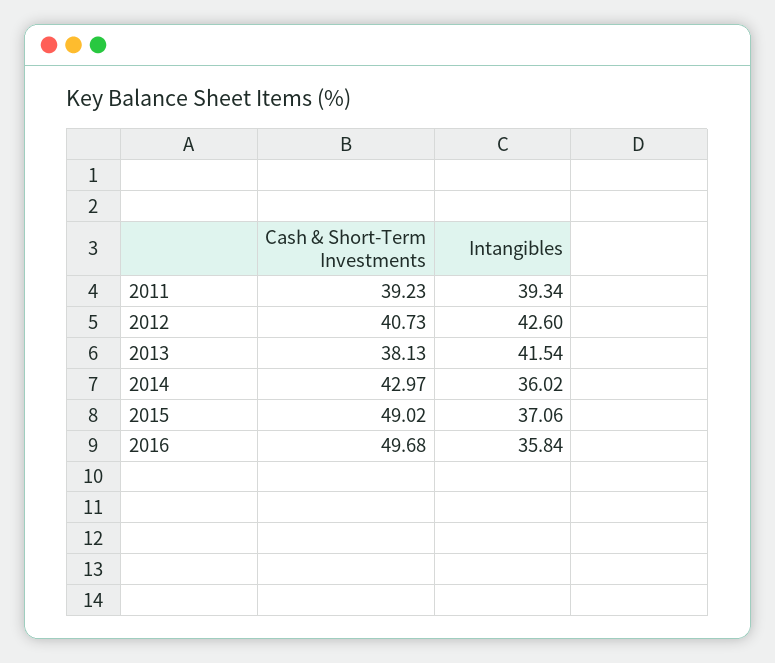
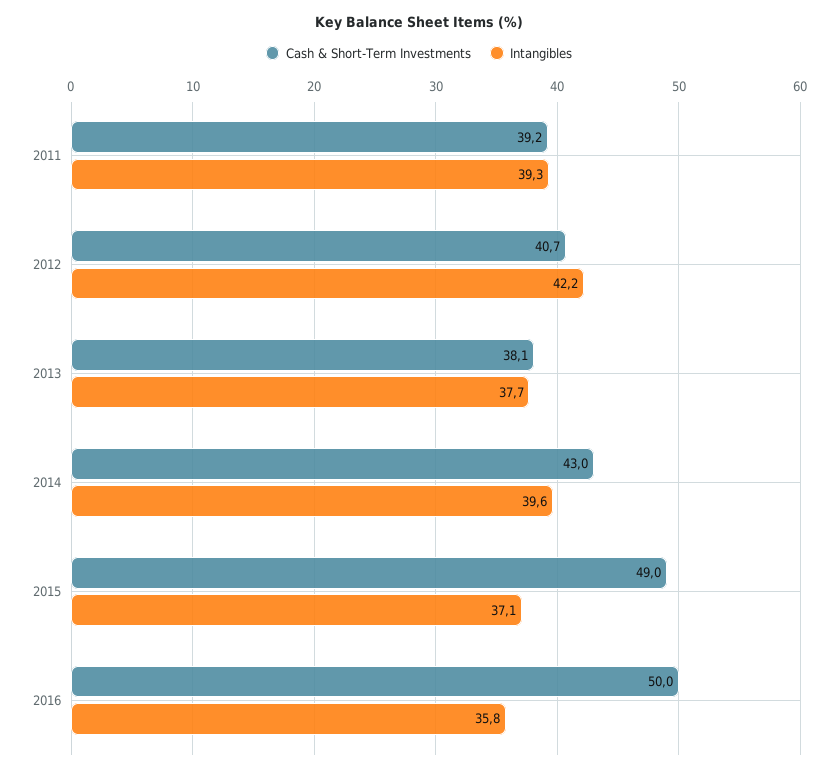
Intangibles, 2012: 42.6 -> 42.2
Intangibles, 2013: 41.54 -> 37.7
Intangibles, 2014: 36.02 -> 39.6
Cash & Short-Term Investments, 2016: 49.68 -> 50

